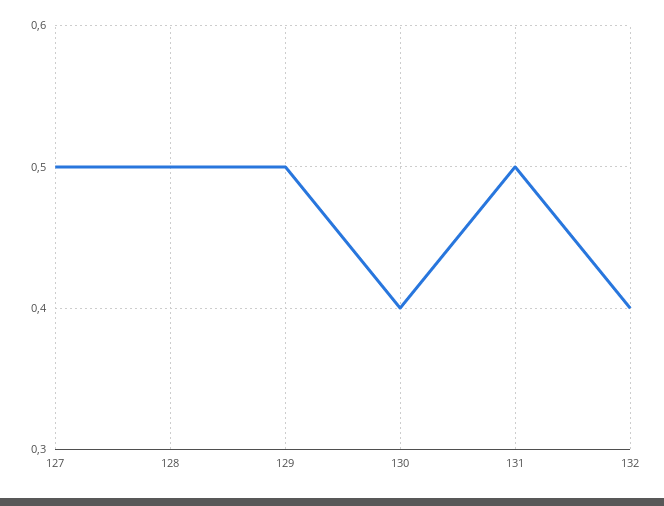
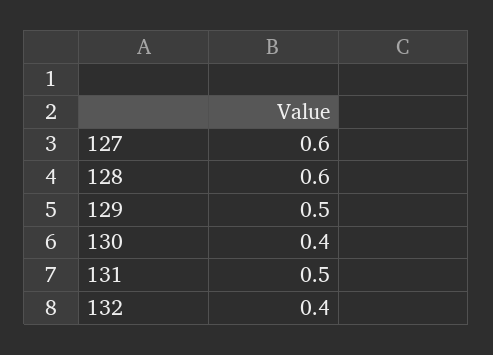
127: 0.5 -> 0.6
128: 0.5 -> 0.6

